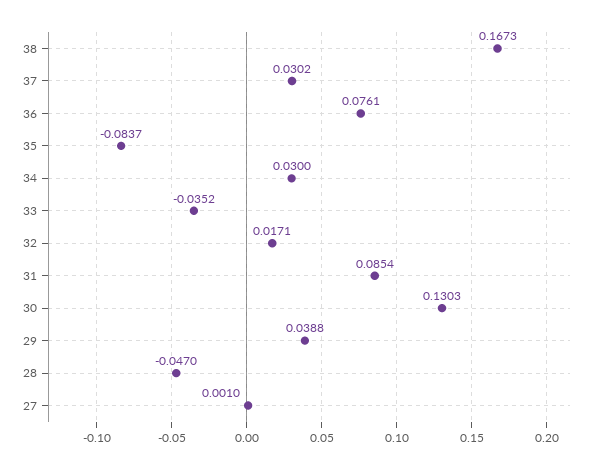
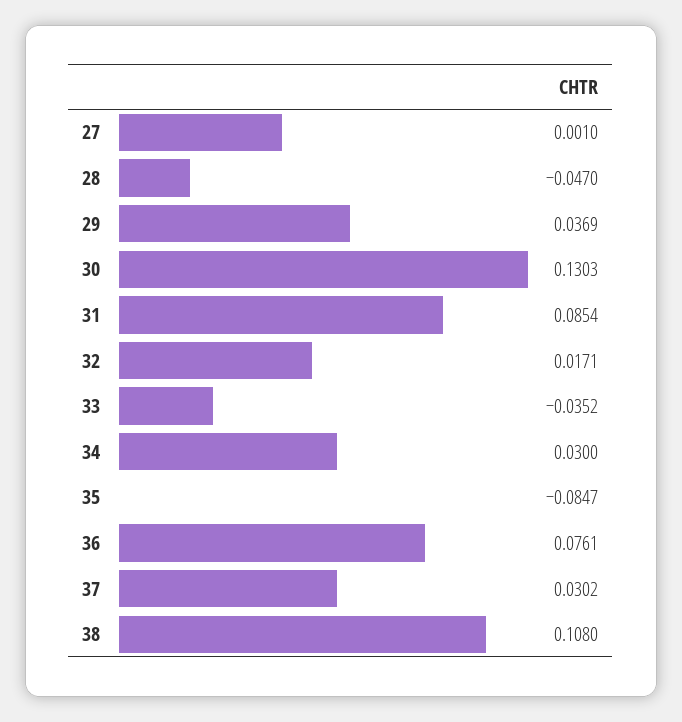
38: 0.1673 -> 0.108
35: -0.0837 -> -0.0847
29: 0.0388 -> 0.0369

